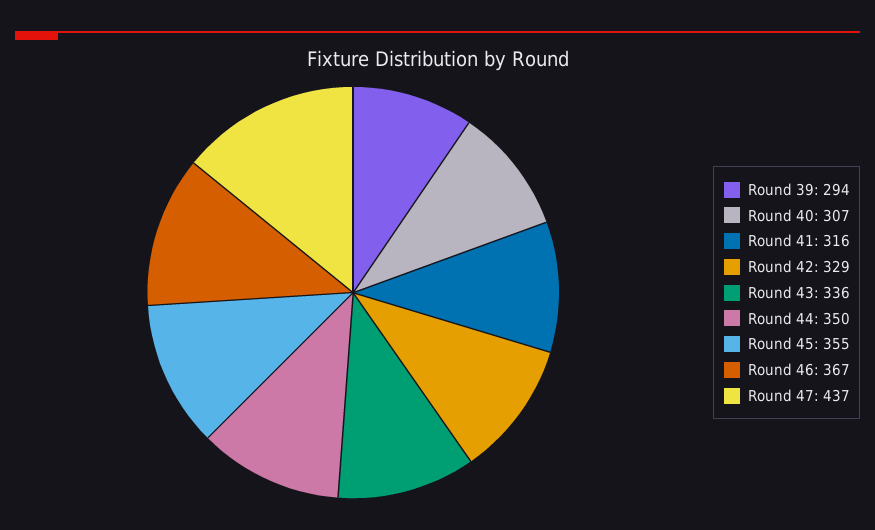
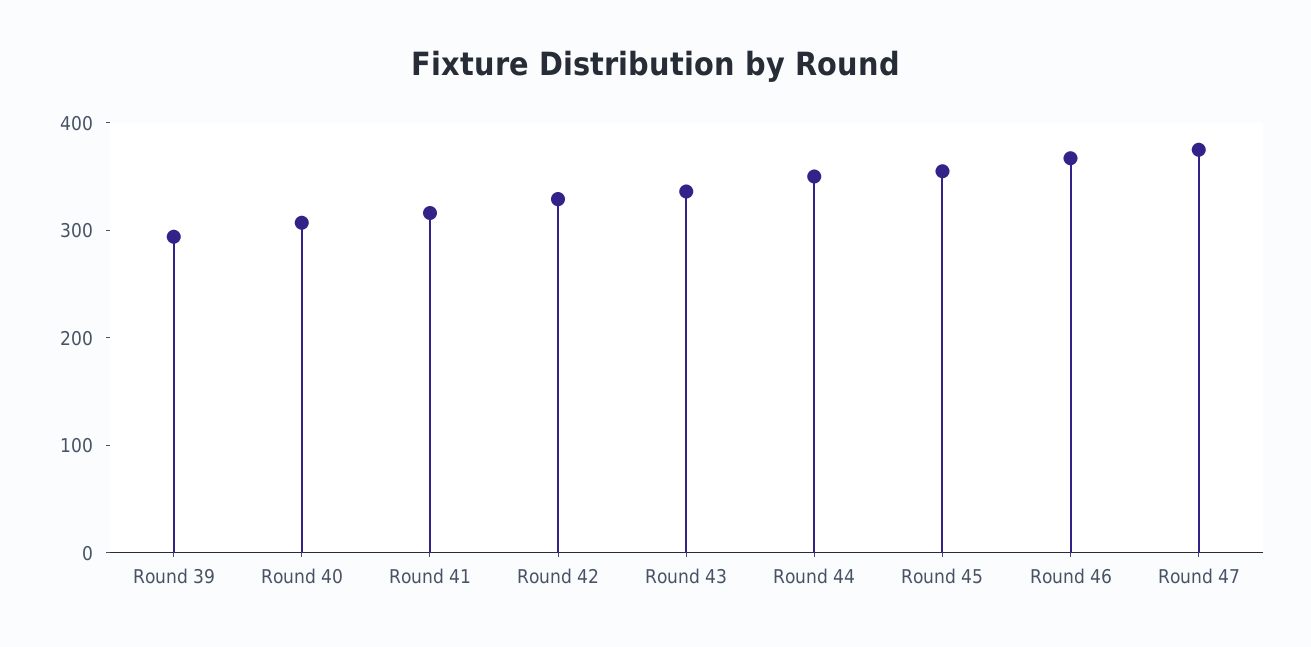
Round 47: 437 -> 380

